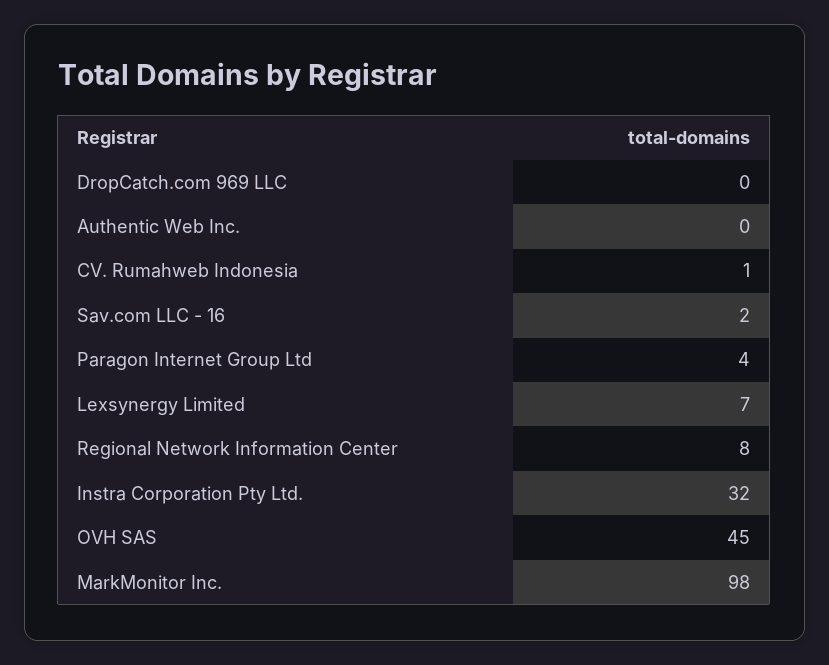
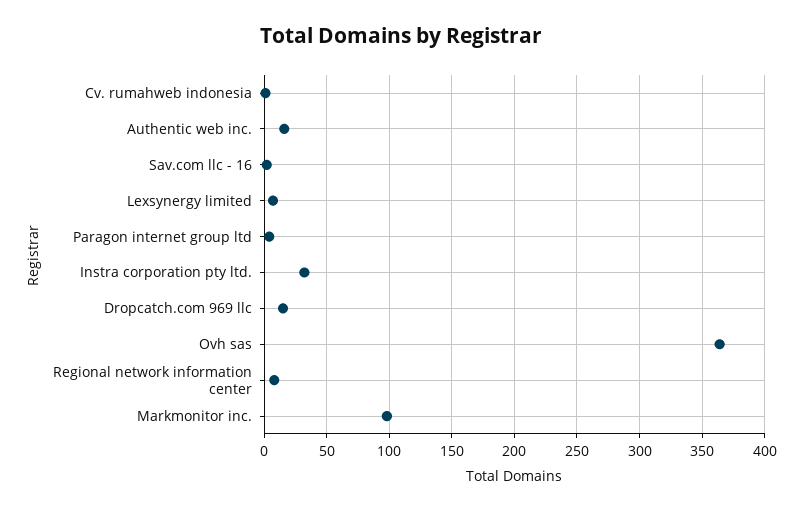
DropCatch.com 969 LLC: 0 -> 15
Authentic Web Inc.: 0 -> 15
OVH SAS: 45 -> 365

